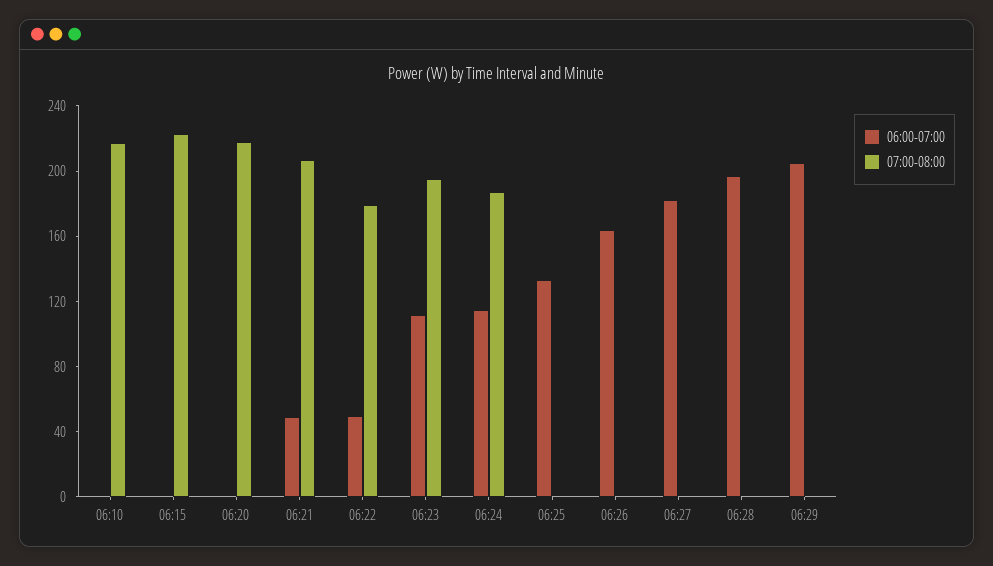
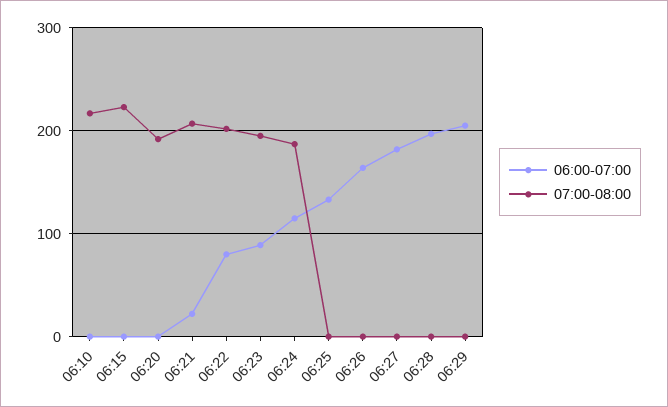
07:00-08:00, 06:20: 220 -> 190
06:00-07:00, 06:21: 50 -> 20
06:00-07:00, 06:22: 50 -> 80
07:00-08:00, 06:22: 180 -> 200
06:00-07:00, 06:23: 110 -> 90

